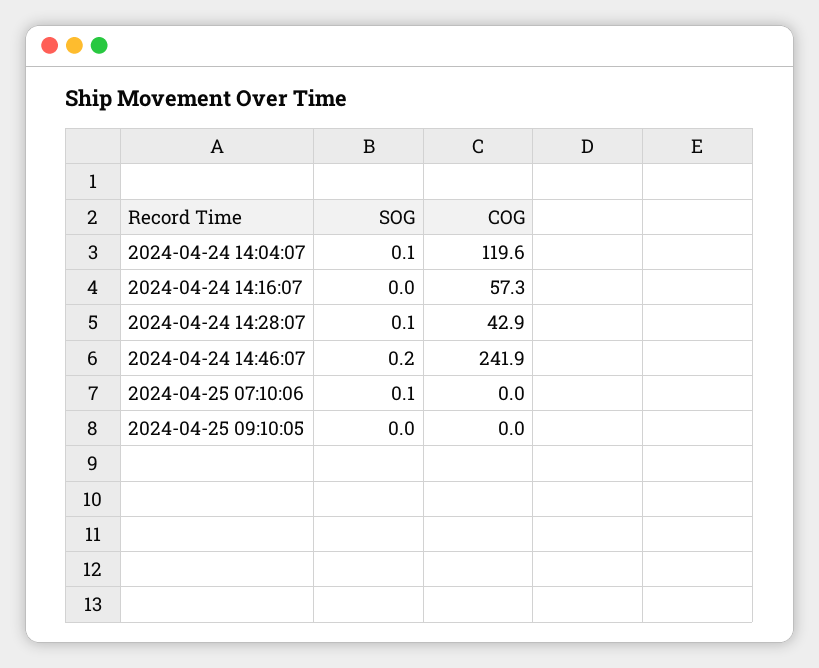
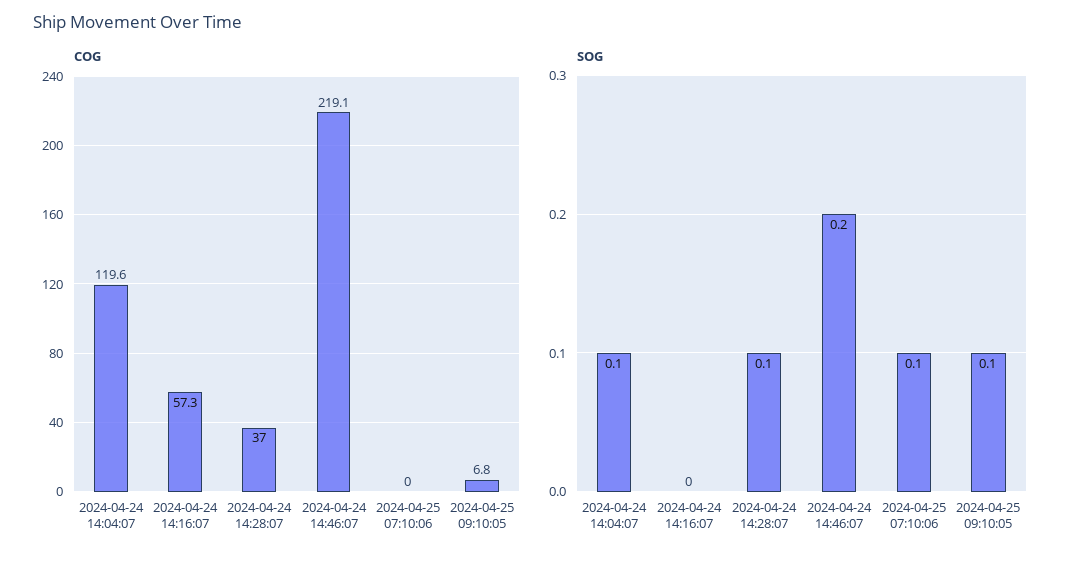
COG, 2024-04-24 14:28:07: 42.9 -> 37
COG, 2024-04-24 14:46:07: 241.9 -> 219.1
SOG, 2024-04-25 09:10:05: 0 -> 0.1
COG, 2024-04-25 09:10:05: 0 -> 6.8

